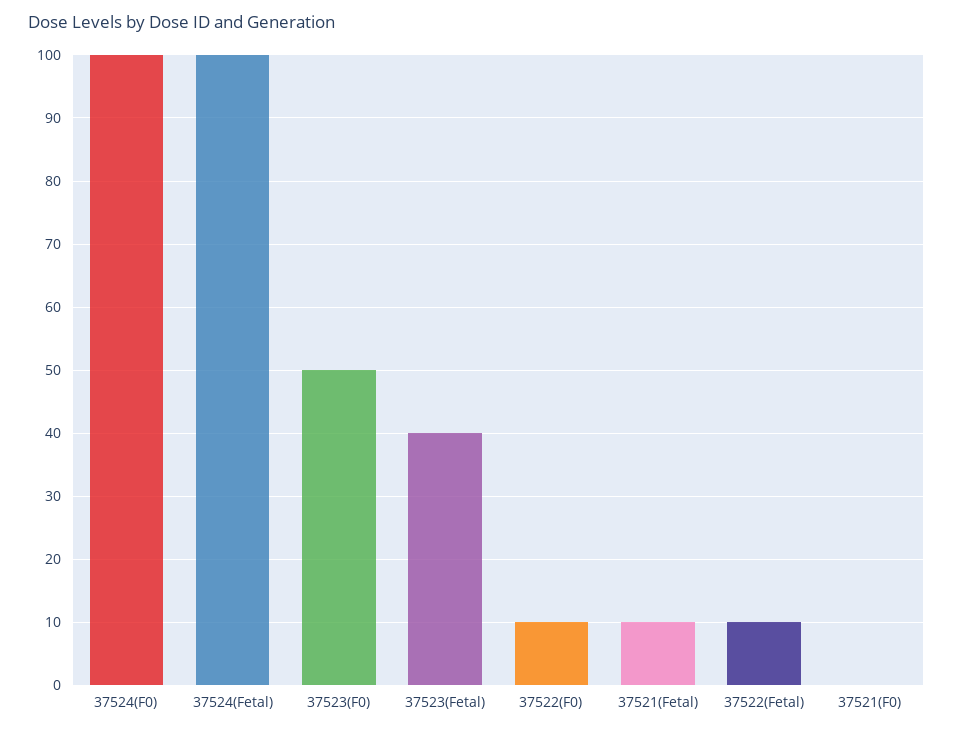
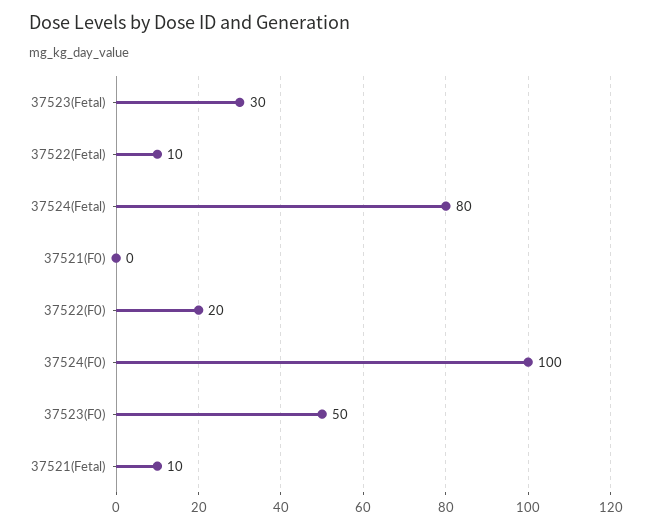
37524(Fetal): 100 -> 80
37523(Fetal): 40 -> 30
37522(F0): 10 -> 20

